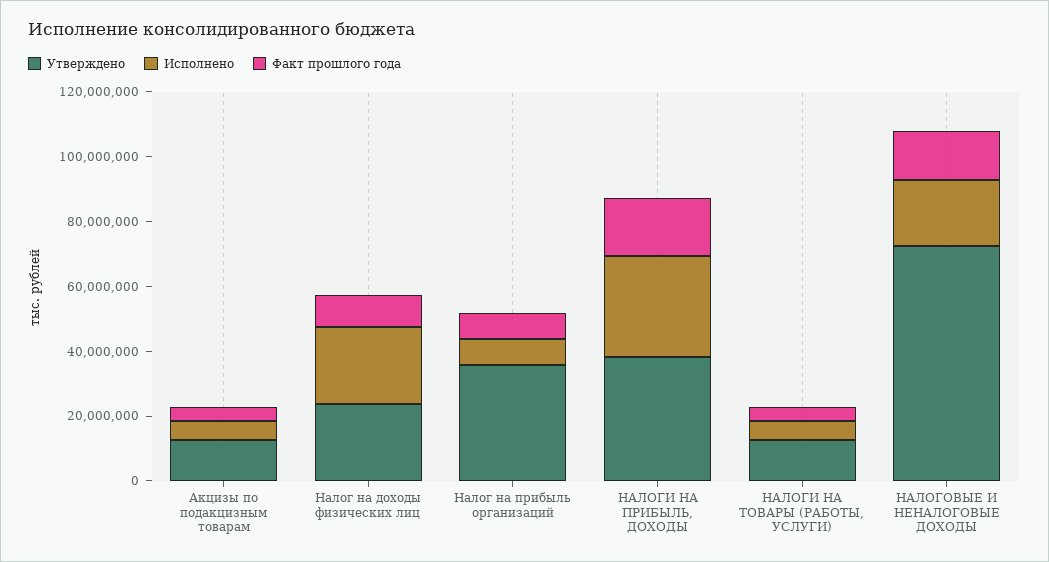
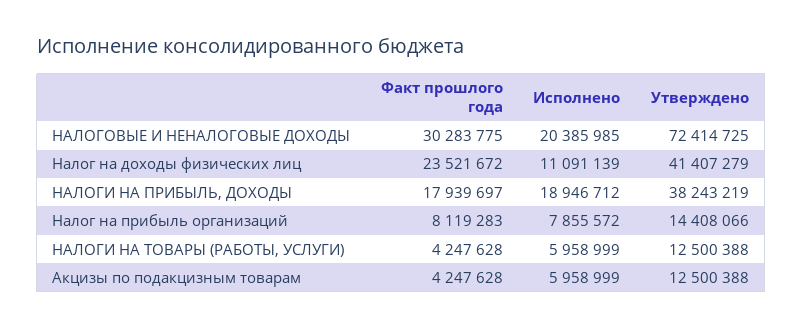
Утверждено, Налог на доходы физических лиц: 25000000 -> 41407279
Исполнено, Налог на доходы физических лиц: 25000000 -> 11091139
Факт прошлого года, Налог на доходы физических лиц: 10000000 -> 23521672
Утверждено, Налог на прибыль организаций: 35000000 -> 14408066
Исполнено, НАЛОГИ НА ПРИБЫЛЬ, ДОХОДЫ: 30000000 -> 18946712
Факт прошлого года, НАЛОГОВЫЕ И НЕНАЛОГОВЫЕ ДОХОДЫ: 15000000 -> 30283775

